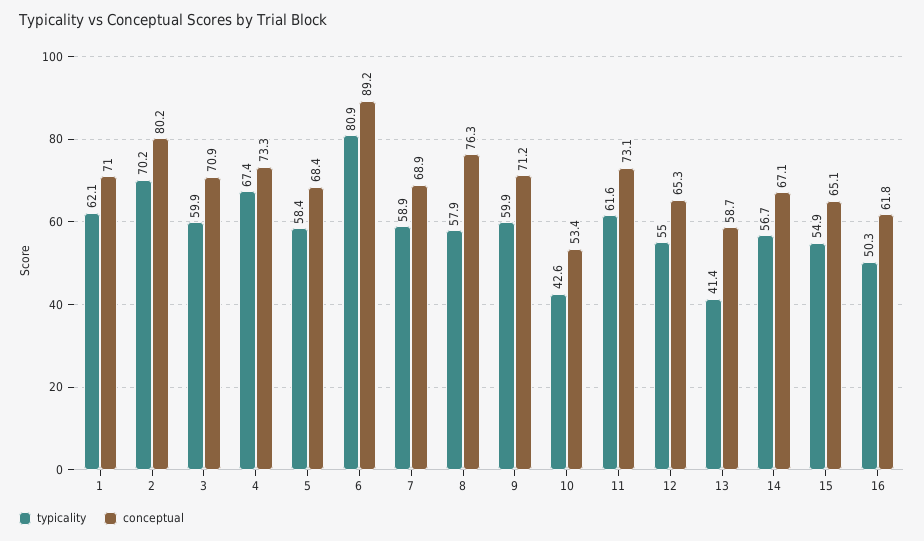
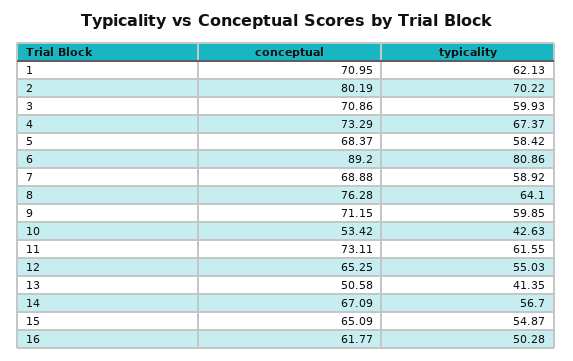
typicality, 8: 57.9 -> 64.1
conceptual, 13: 58.7 -> 50.58

